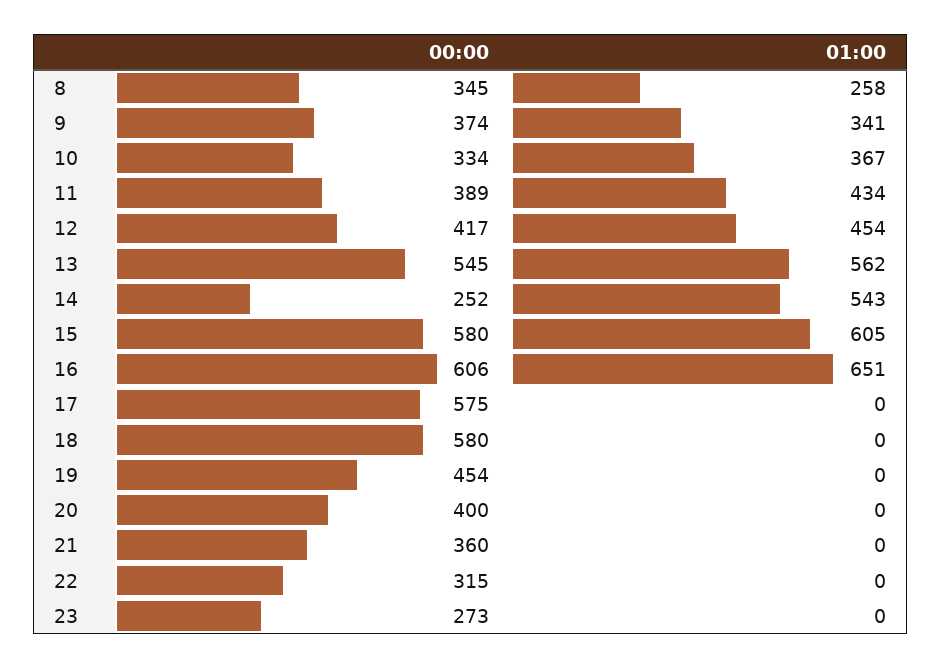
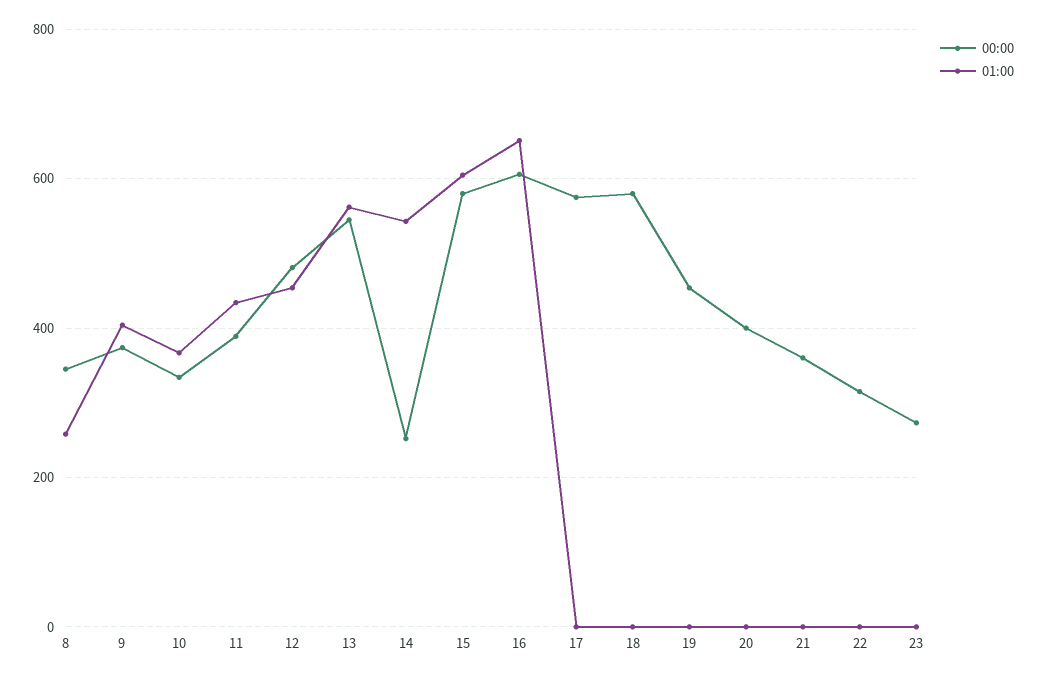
01:00, 9: 341 -> 400
00:00, 12: 417 -> 480

